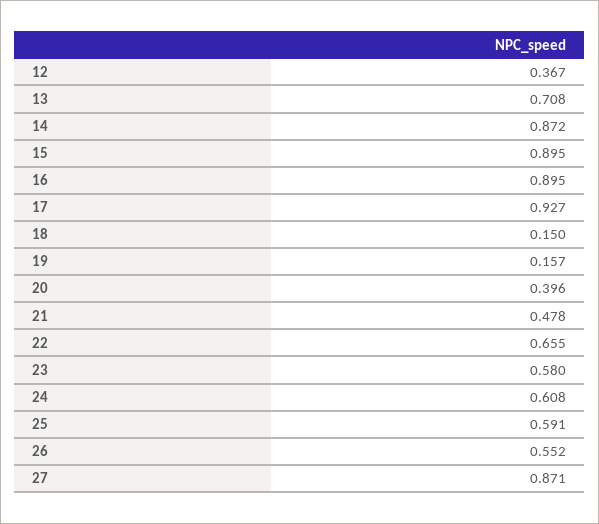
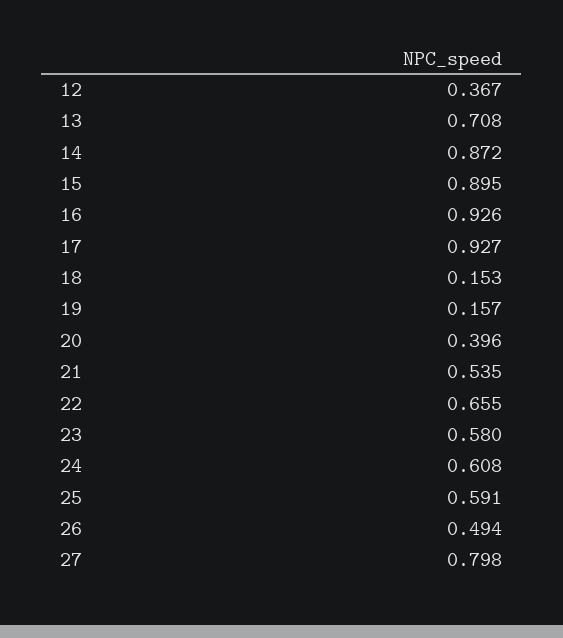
16: 0.895 -> 0.926
18: 0.15 -> 0.153
21: 0.478 -> 0.535
26: 0.552 -> 0.494
27: 0.871 -> 0.798

